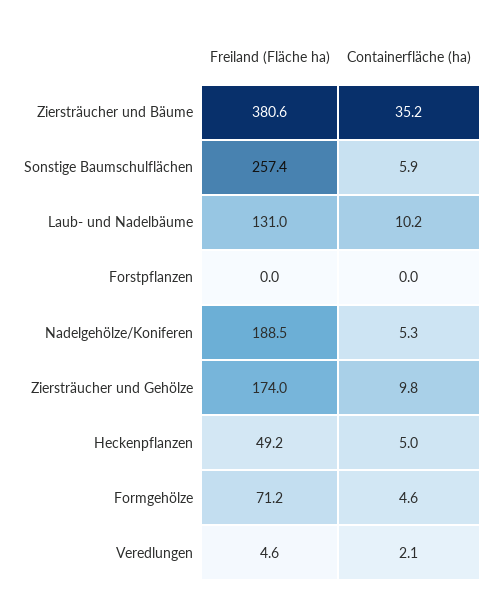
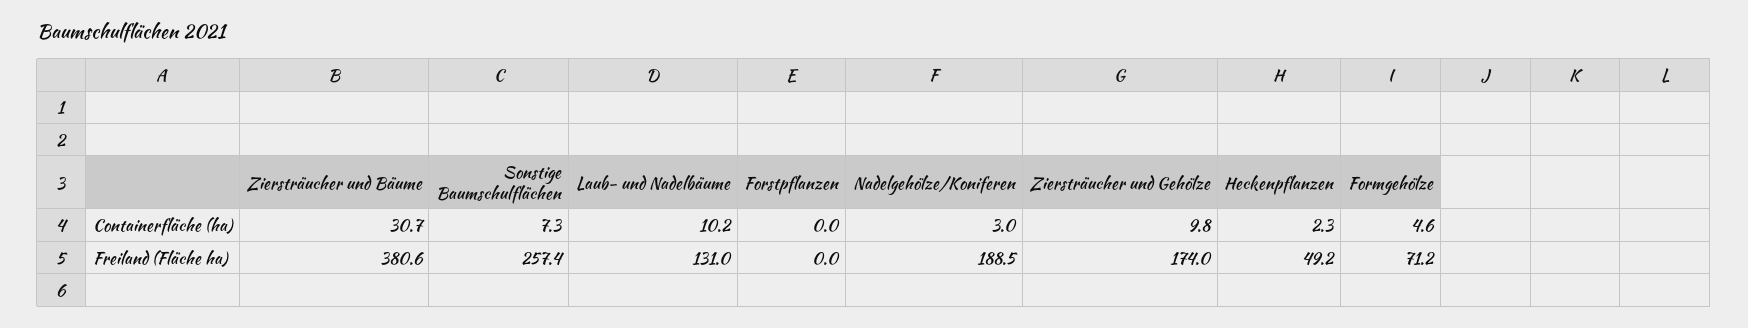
Containerfläche (ha), Ziersträucher und Bäume: 35.2 -> 30.7
Containerfläche (ha), Sonstige Baumschulflächen: 5.9 -> 7.3
Containerfläche (ha), Nadelgehölze/Koniferen: 5.3 -> 3
Containerfläche (ha), Heckenpflanzen: 5 -> 2.3
Freiland (Fläche ha), Veredlungen: 4.6 -> none
Containerfläche (ha), Veredlungen: 2.1 -> none

